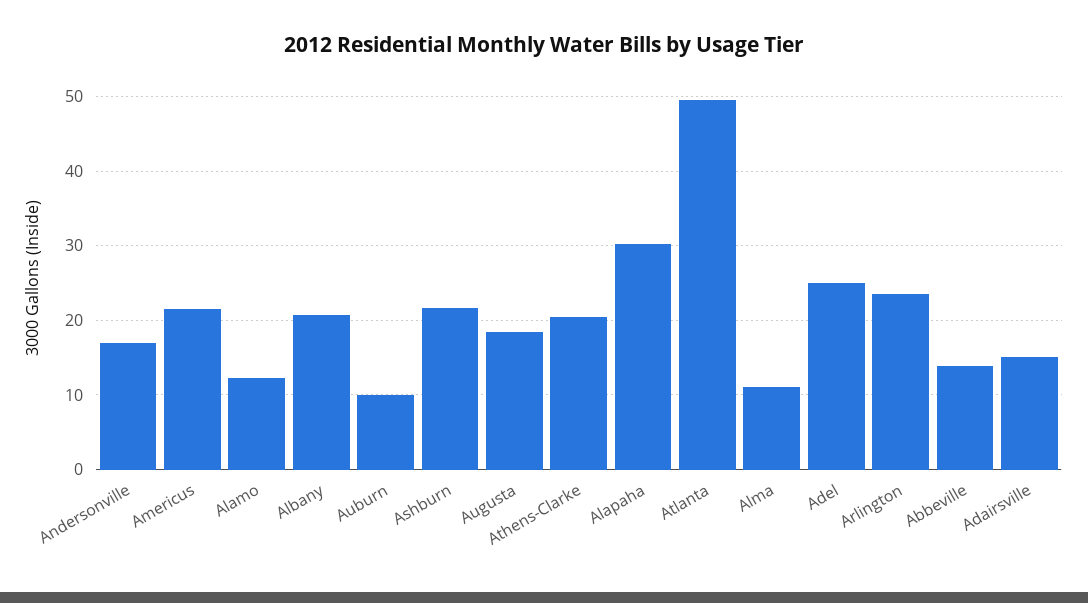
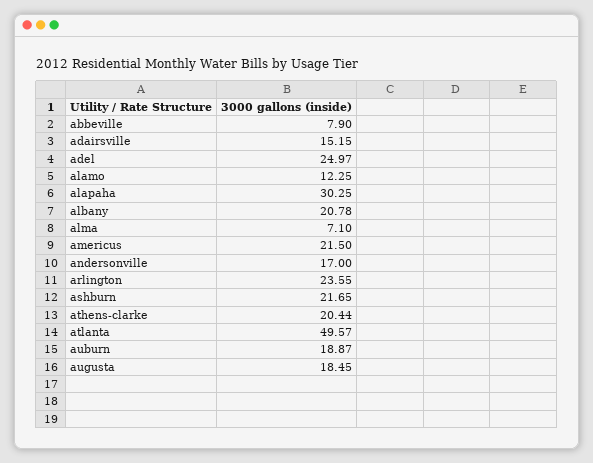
Auburn: 10 -> 18.87
Alma: 11 -> 7.1
Abbeville: 14 -> 7.9

